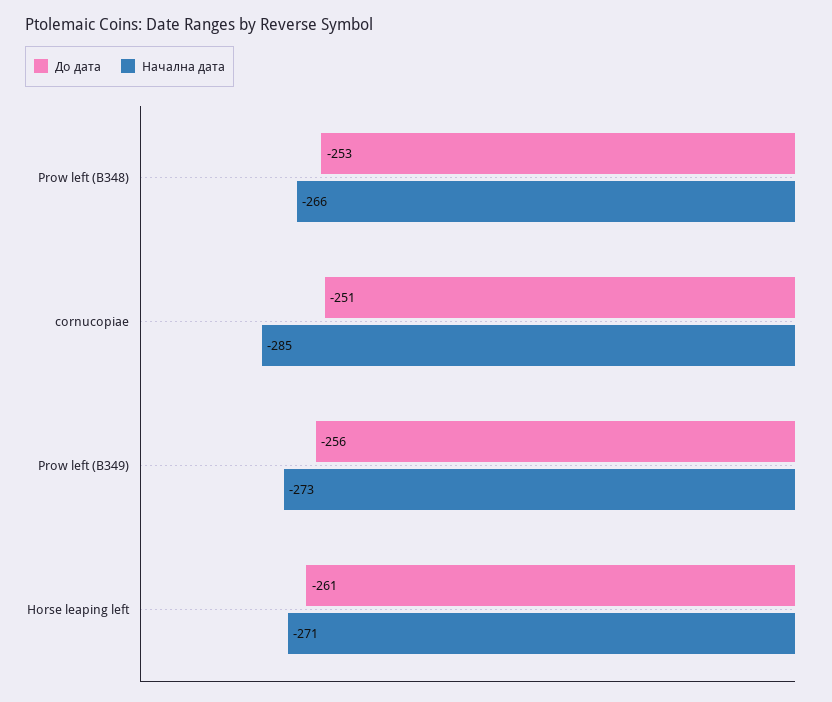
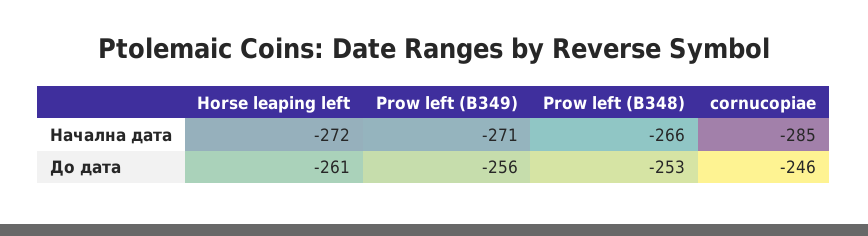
До дата, cornucopiae: -251 -> -246
Начална дата, Prow left (B349): -273 -> -271
Начална дата, Horse leaping left: -271 -> -272

